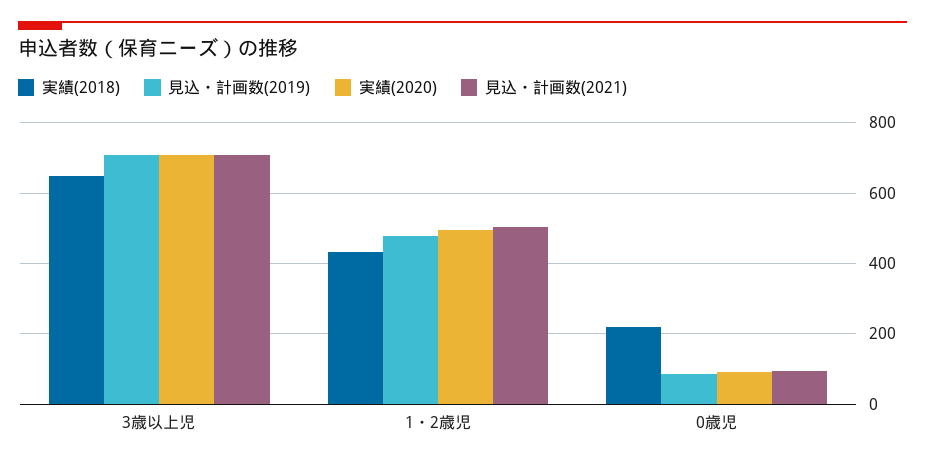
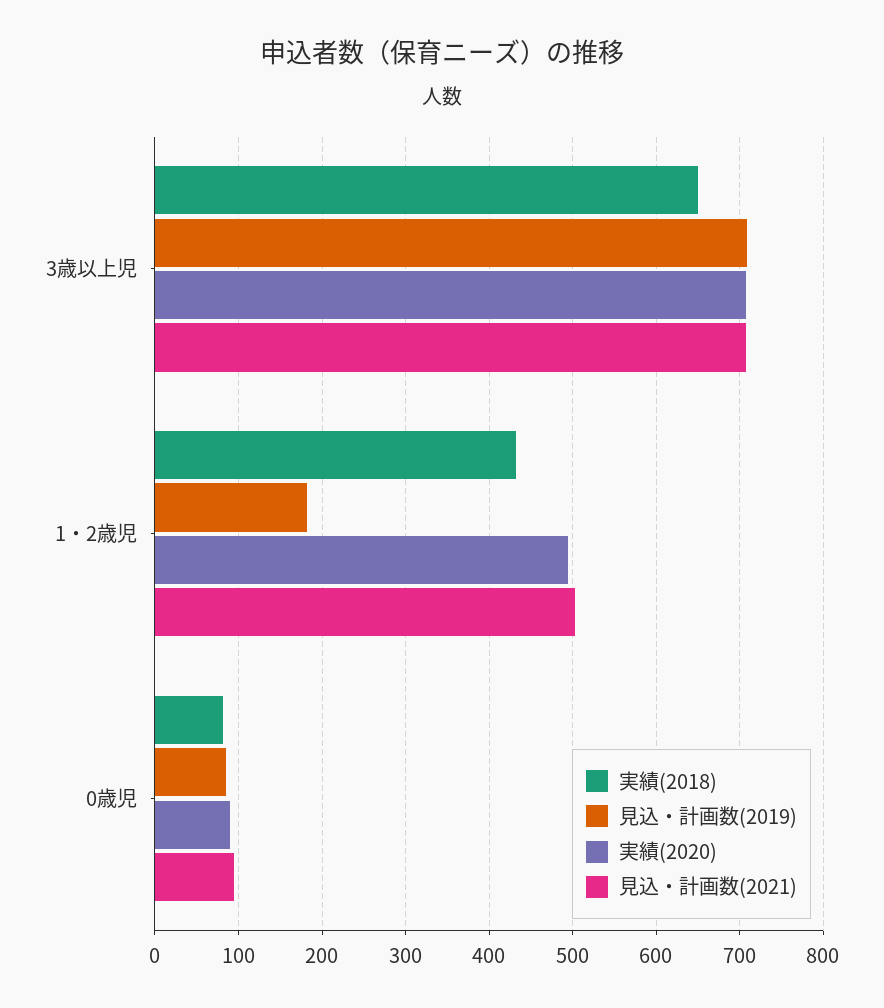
見込・計画数(2019), 1・2歳児: 480 -> 180
実績(2018), 0歳児: 220 -> 80

